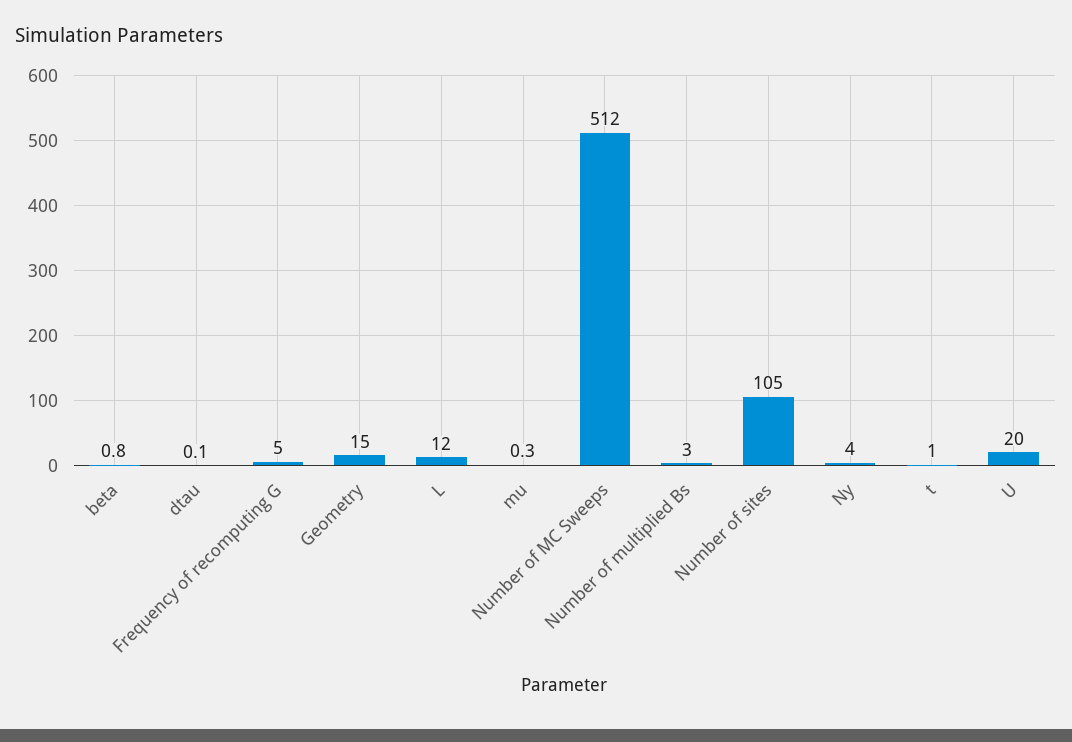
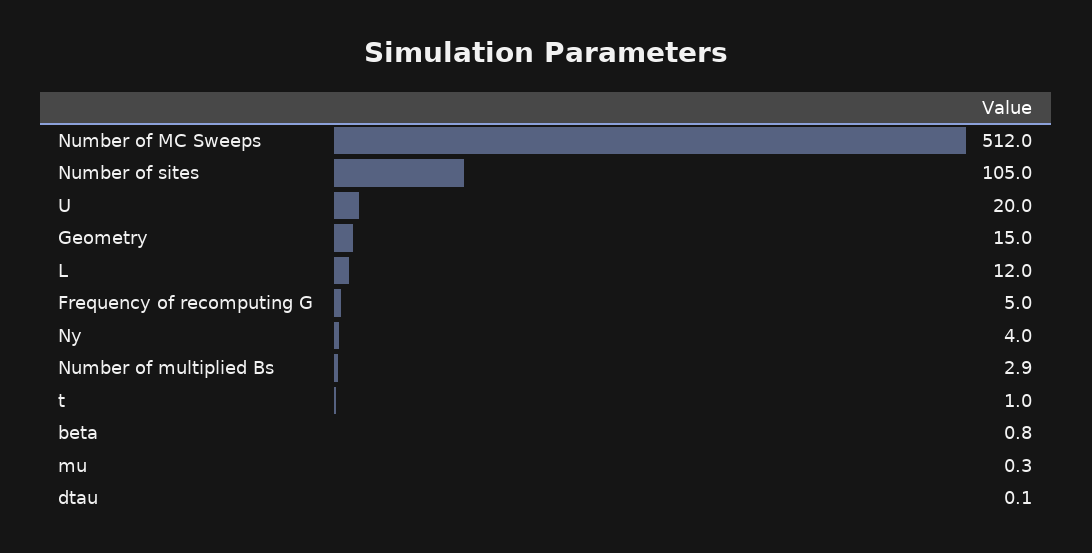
Number of multiplied Bs: 3 -> 2.9

